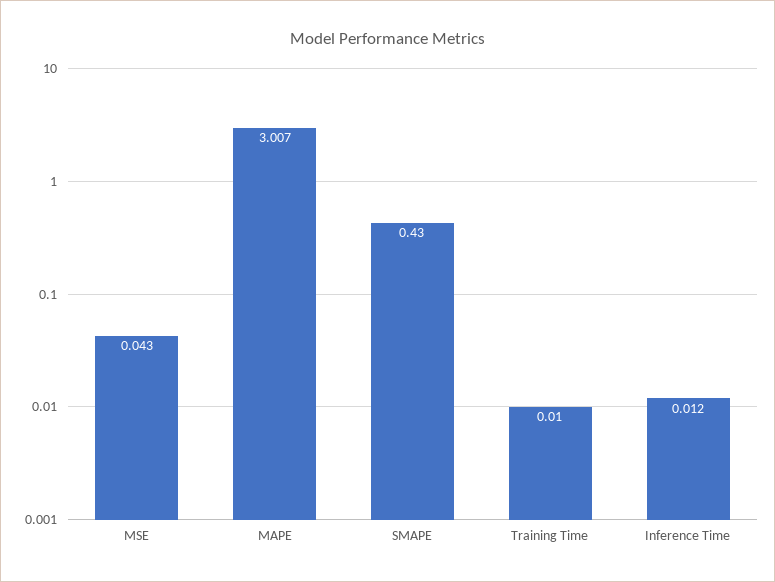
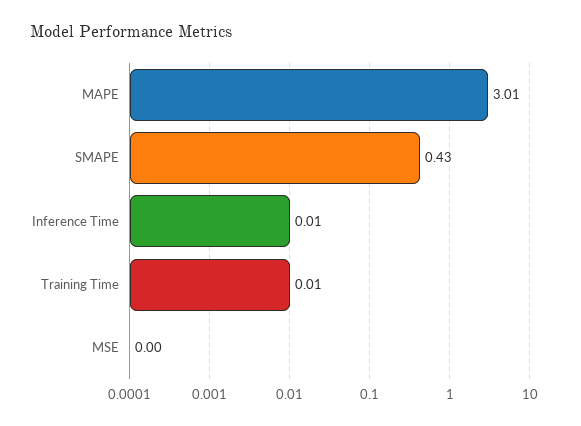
MSE: 0.043 -> 0

